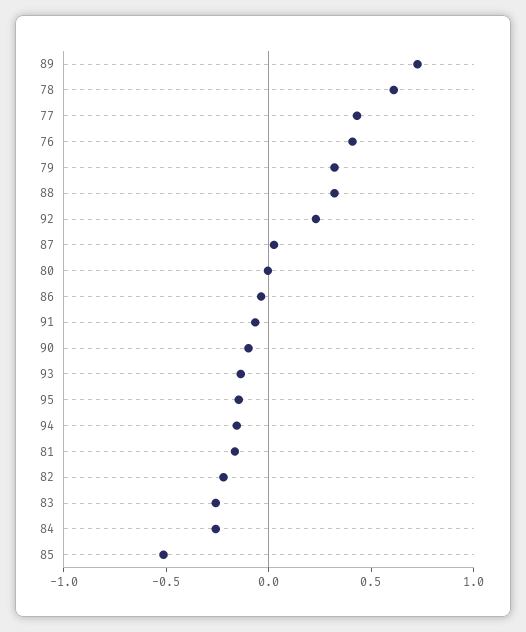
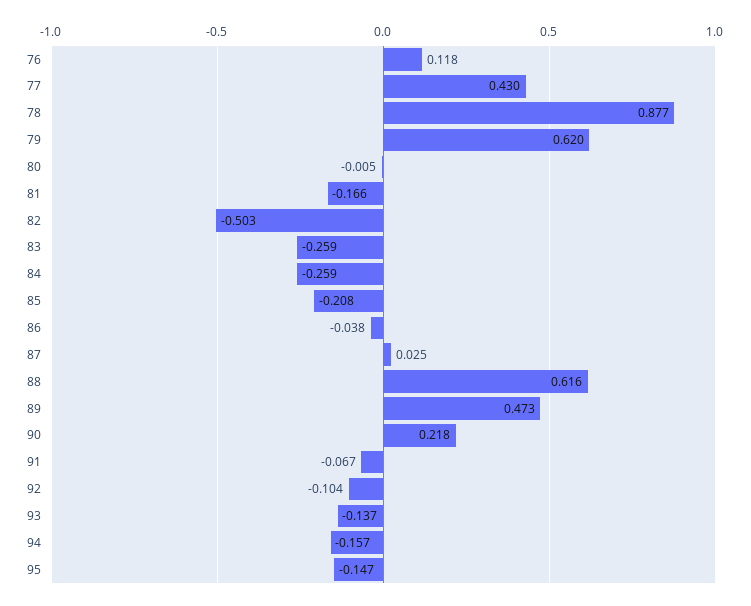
89: 0.7 -> 0.473
78: 0.6 -> 0.877
76: 0.4 -> 0.118
79: 0.3 -> 0.62
88: 0.3 -> 0.616
92: 0.2 -> -0.104
90: -0.1 -> 0.218
82: -0.2 -> -0.503
85: -0.5 -> -0.208

